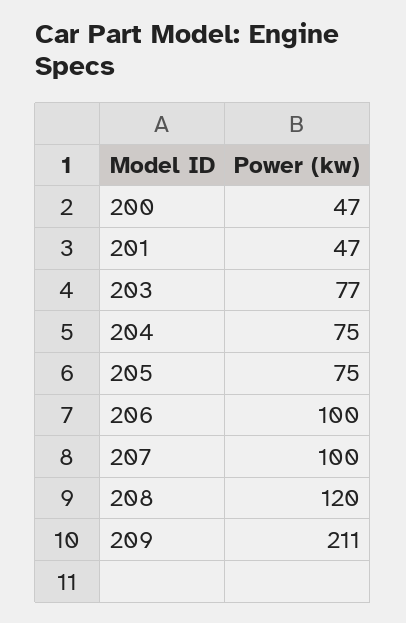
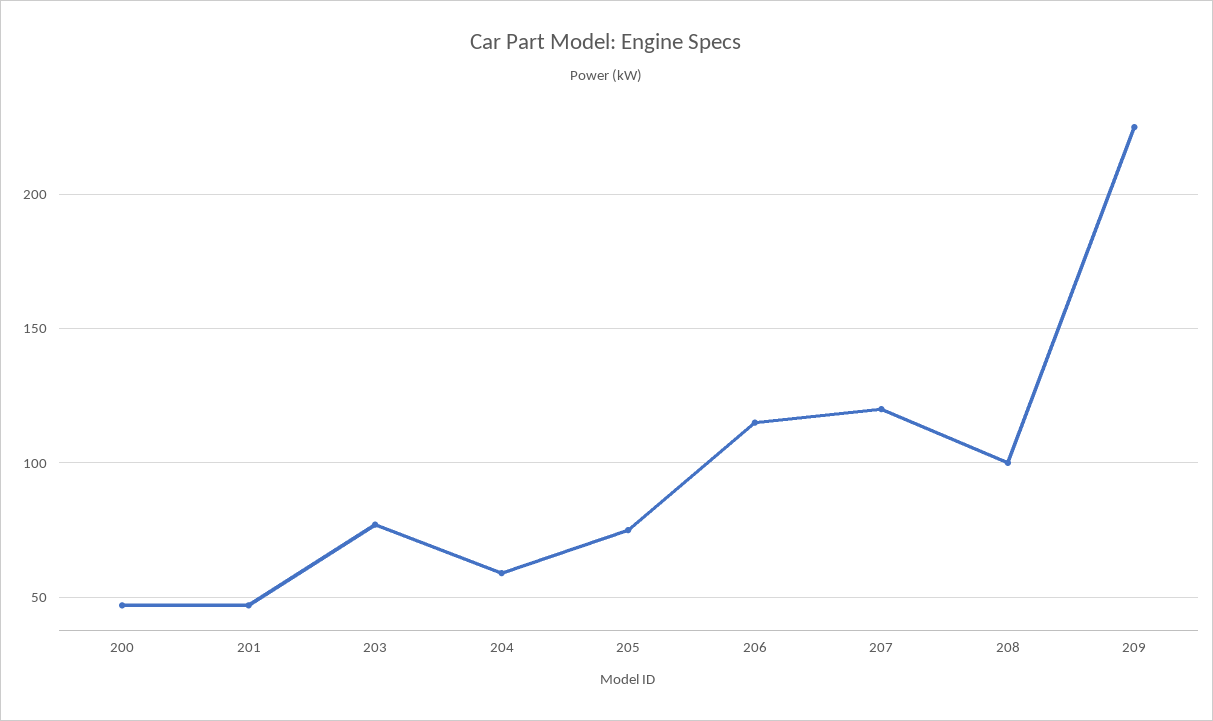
204: 75 -> 60
206: 100 -> 115
207: 100 -> 120
208: 120 -> 100
209: 211 -> 225

